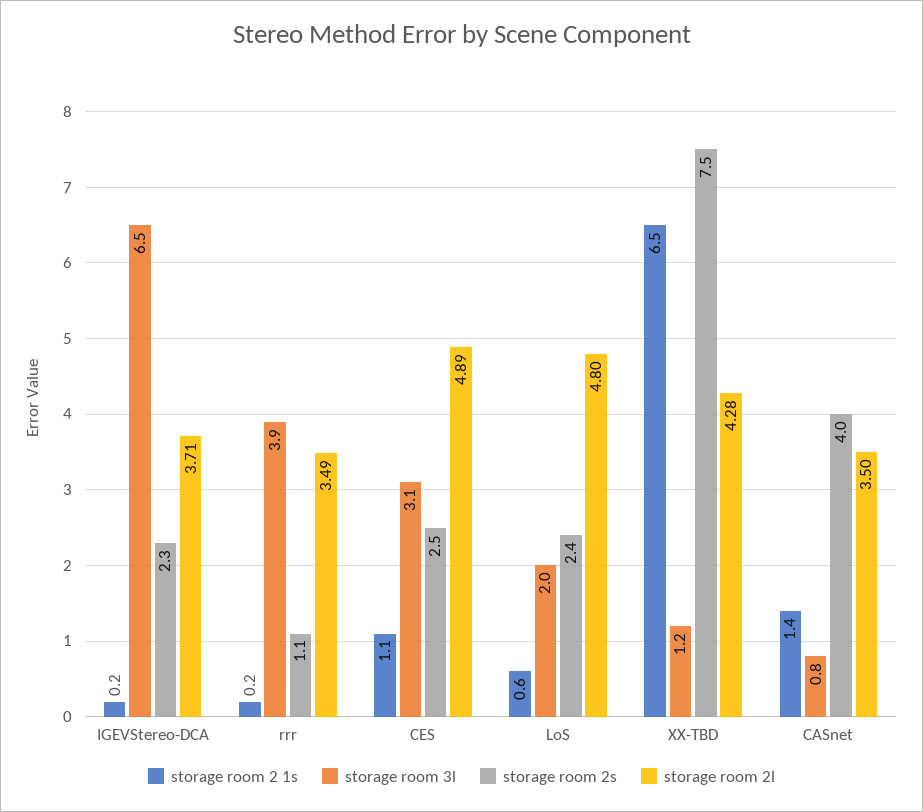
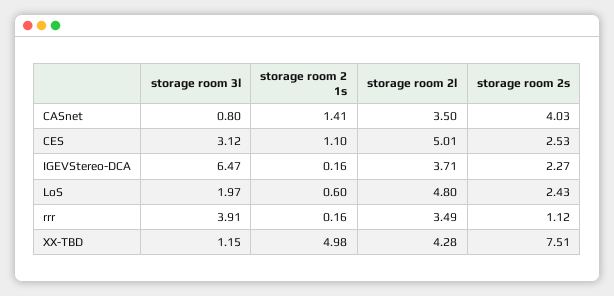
storage room 2l, CES: 4.89 -> 5.01
storage room 2 1s, XX-TBD: 6.5 -> 4.98

